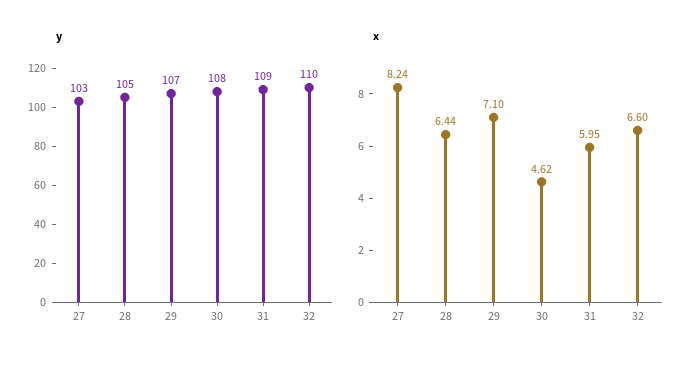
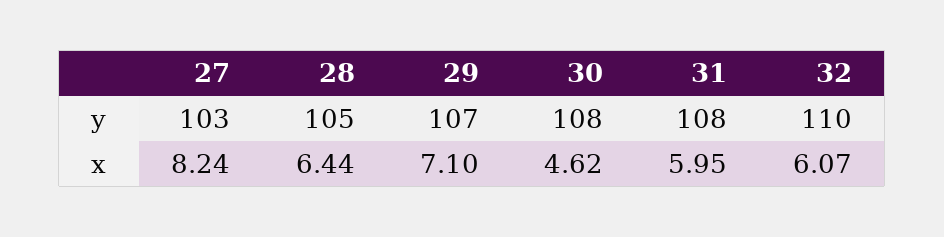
y, 31: 109 -> 108
x, 32: 6.6 -> 6.07

